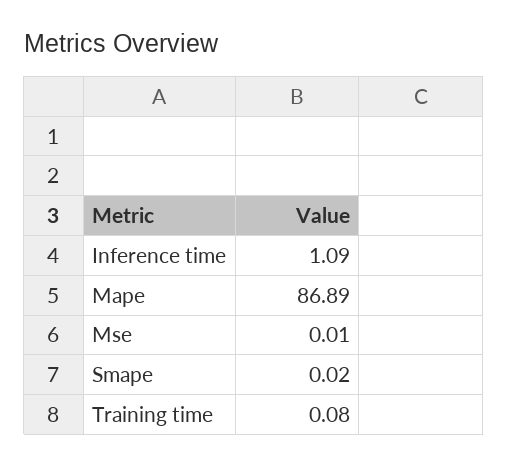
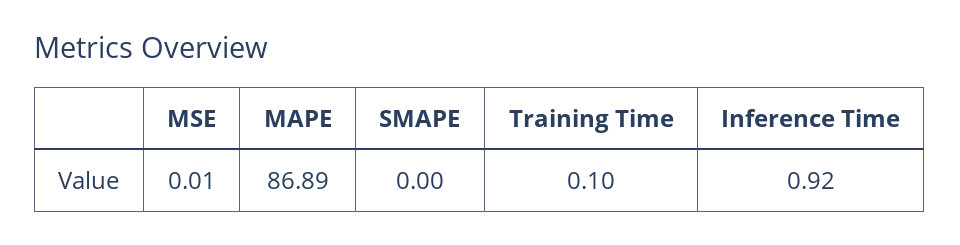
Inference time: 1.09 -> 0.92
Smape: 0.02 -> 0
Training time: 0.08 -> 0.1

